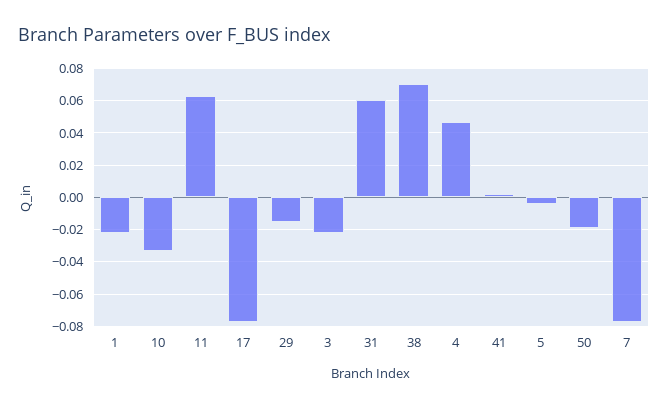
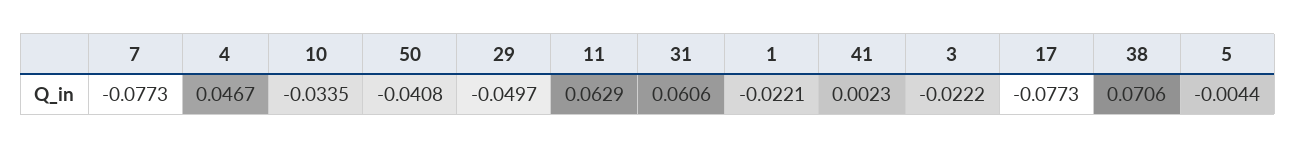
29: -0.015 -> -0.0497
50: -0.02 -> -0.0408

